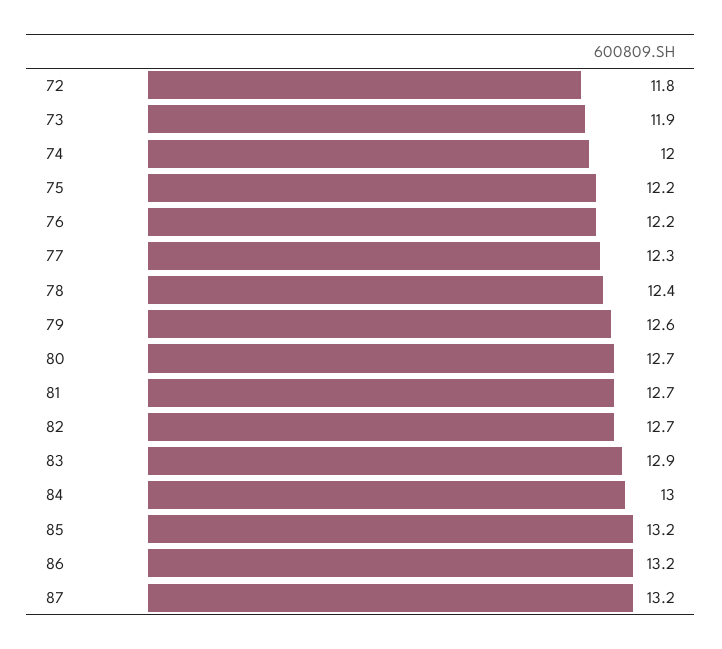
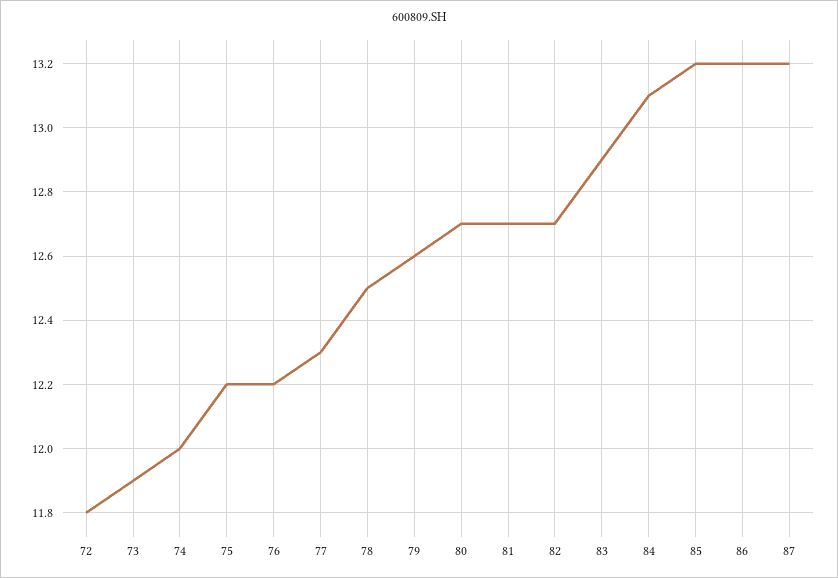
78: 12.4 -> 12.5
84: 13 -> 13.1

